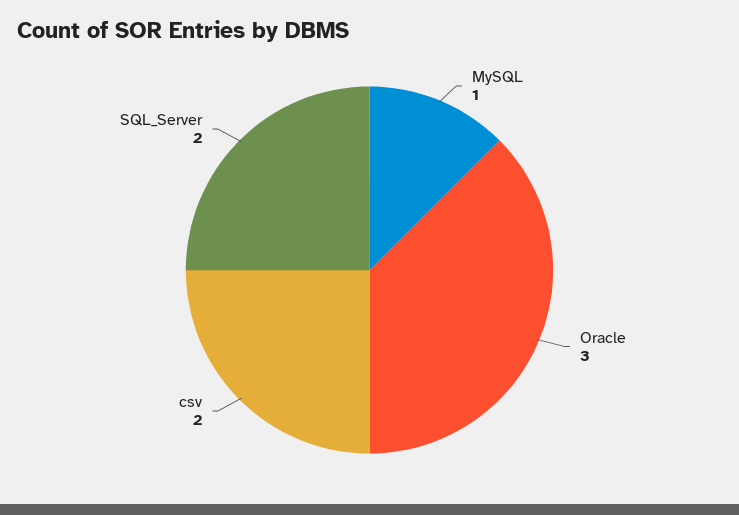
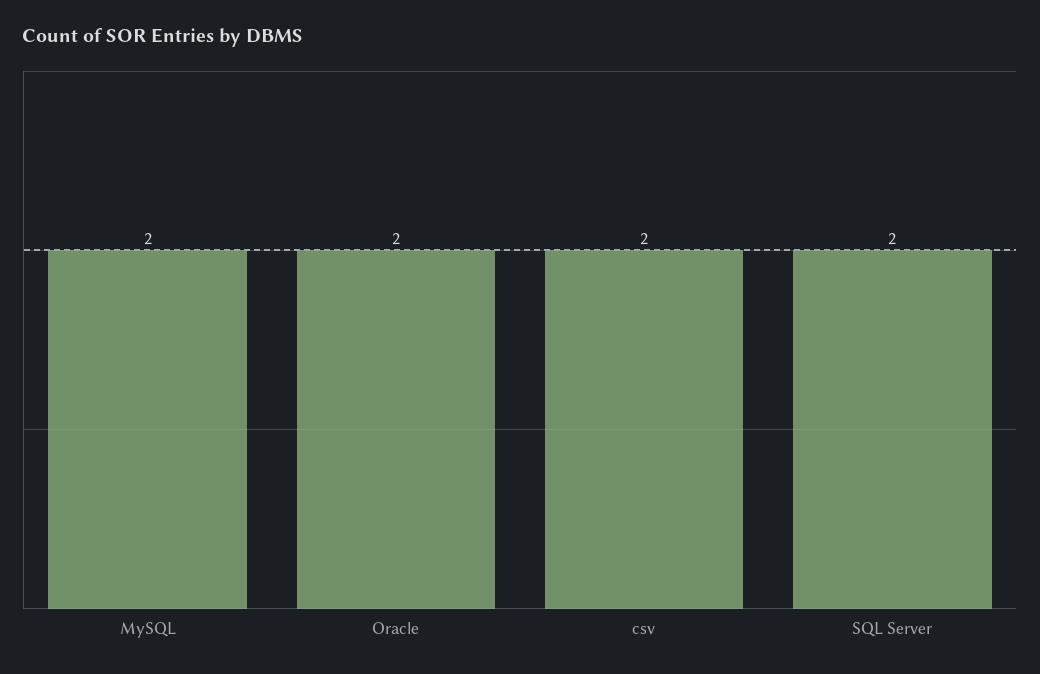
MySQL: 1 -> 2
Oracle: 3 -> 2

